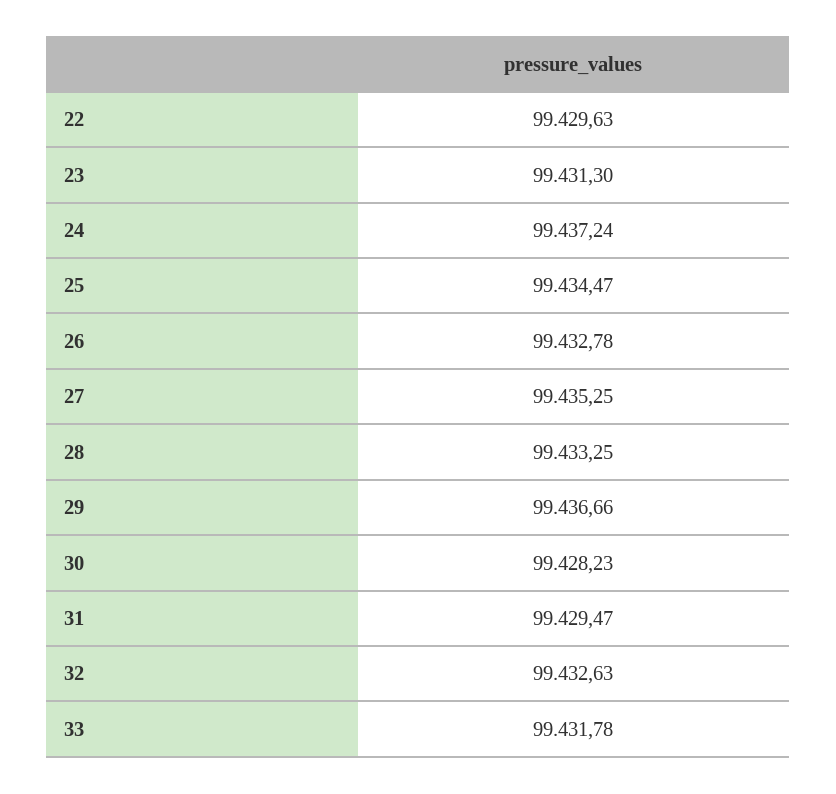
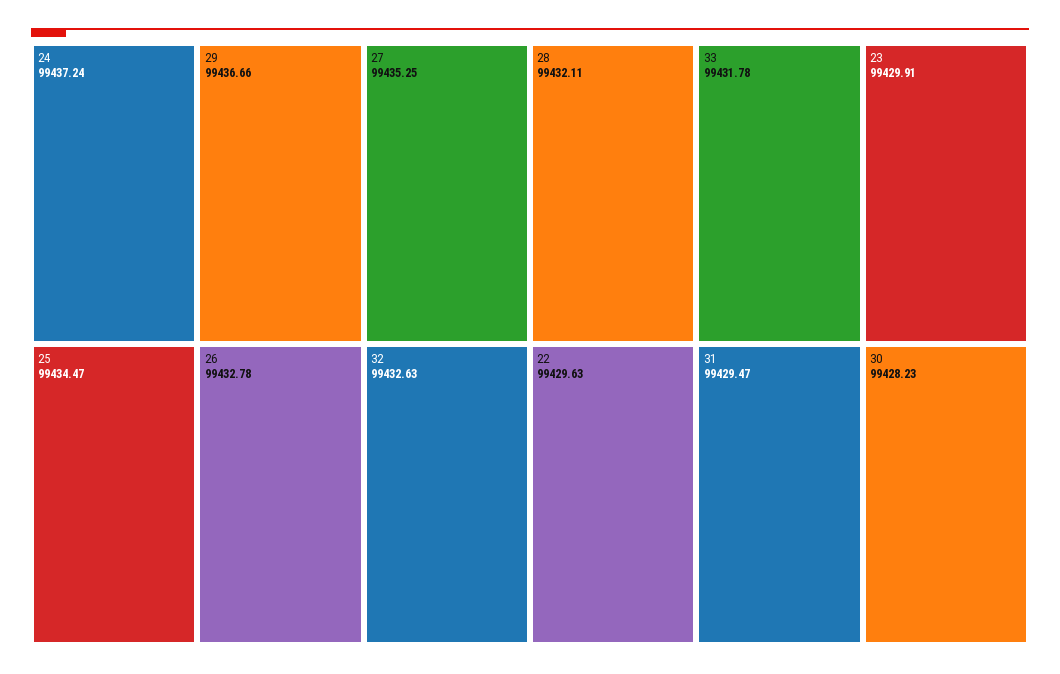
23: 99431.3 -> 99429.91
28: 99433.25 -> 99432.11

